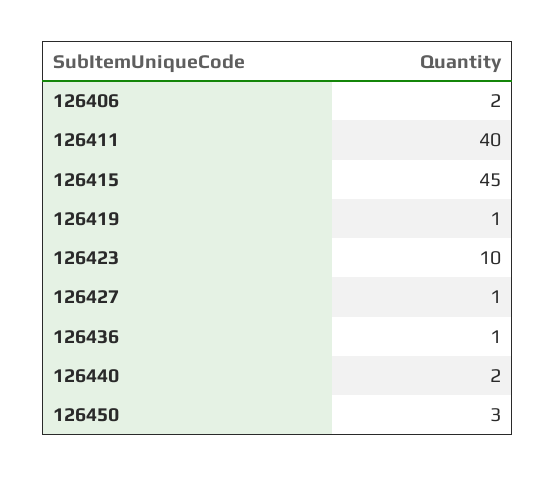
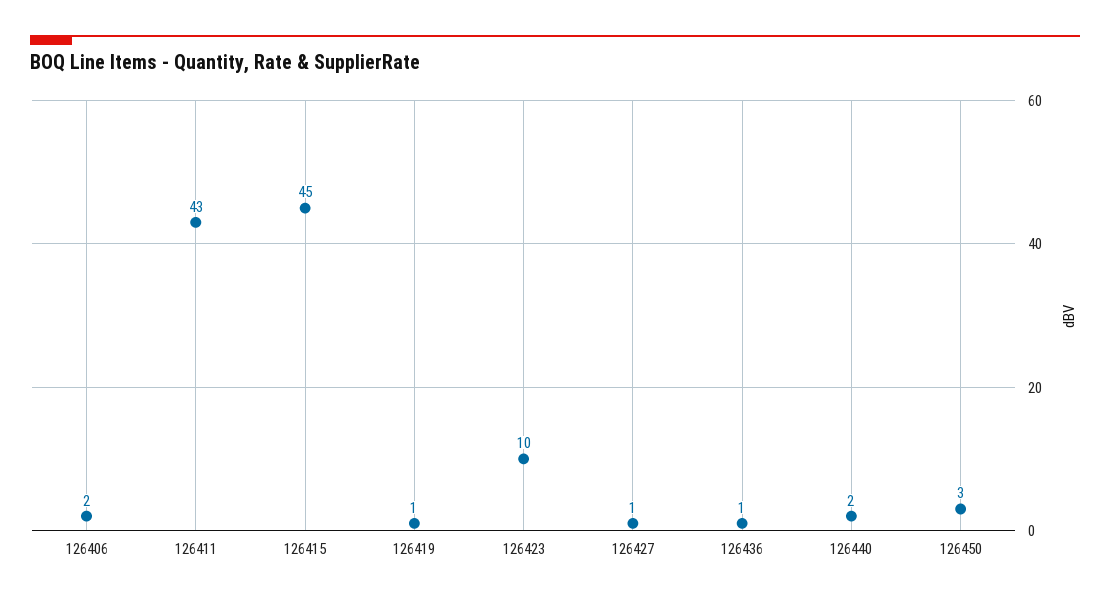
126411: 40 -> 43

